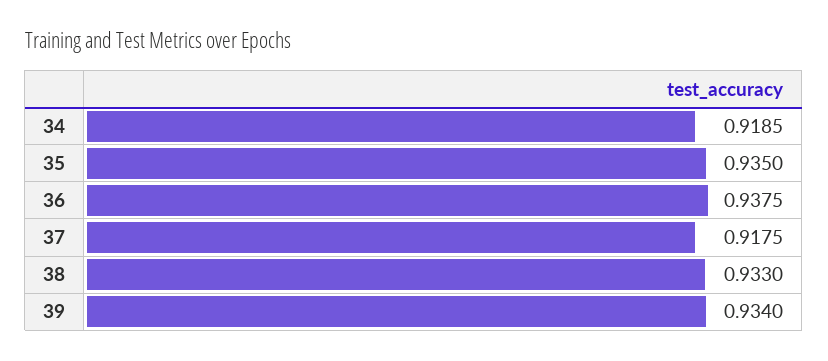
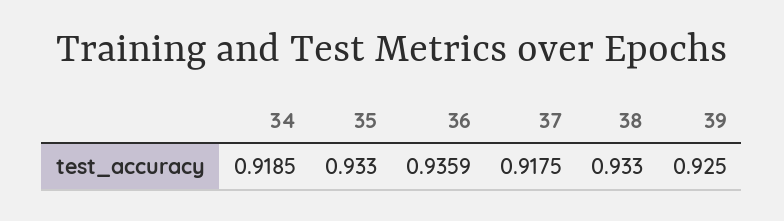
35: 0.935 -> 0.933
36: 0.9375 -> 0.9359
39: 0.934 -> 0.925

